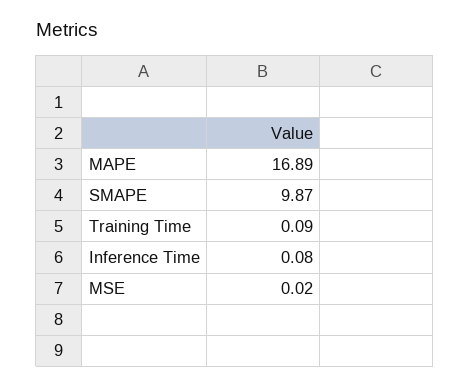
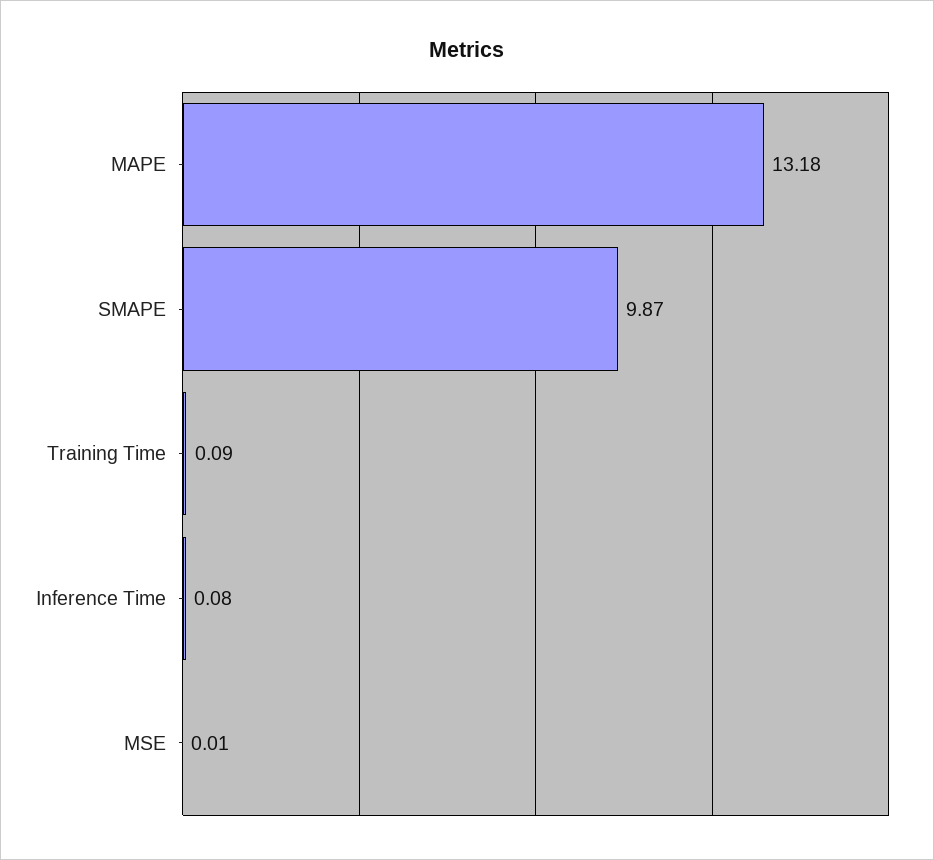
MAPE: 16.89 -> 13.18
MSE: 0.02 -> 0.01

